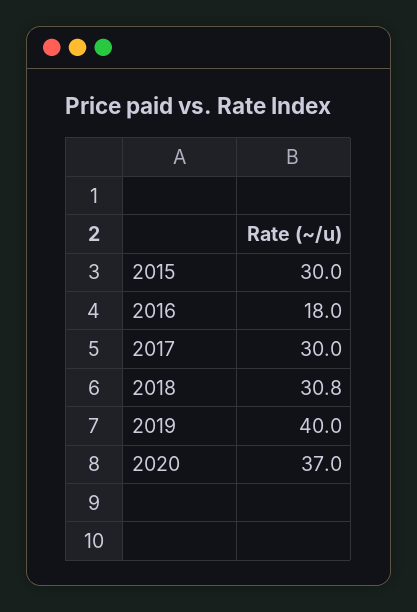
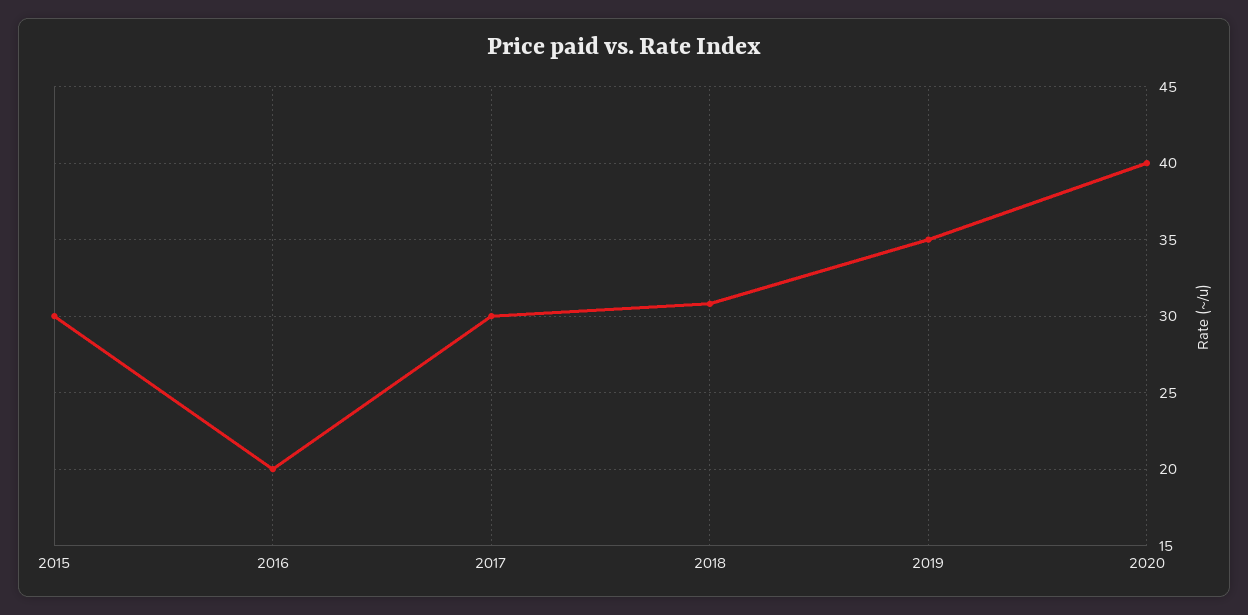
2016: 18 -> 20
2019: 40 -> 35
2020: 37 -> 40

